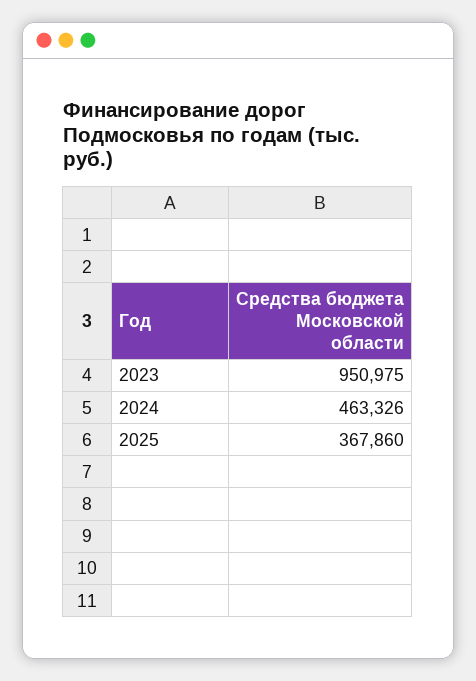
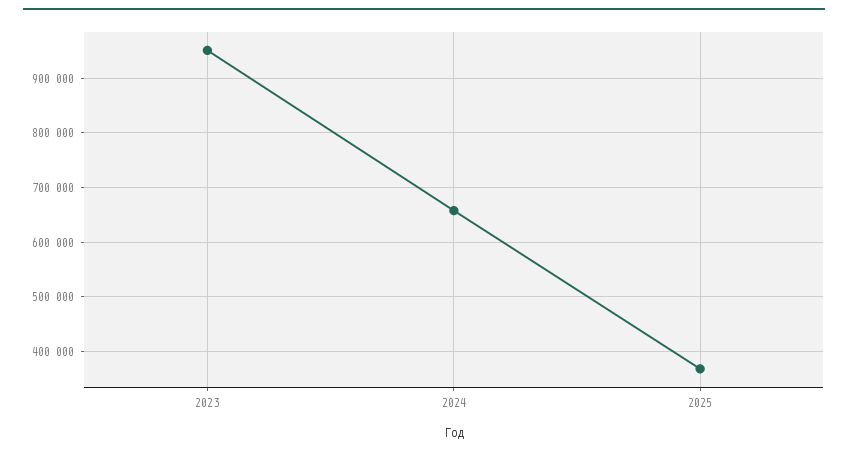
2024: 463326 -> 660000

